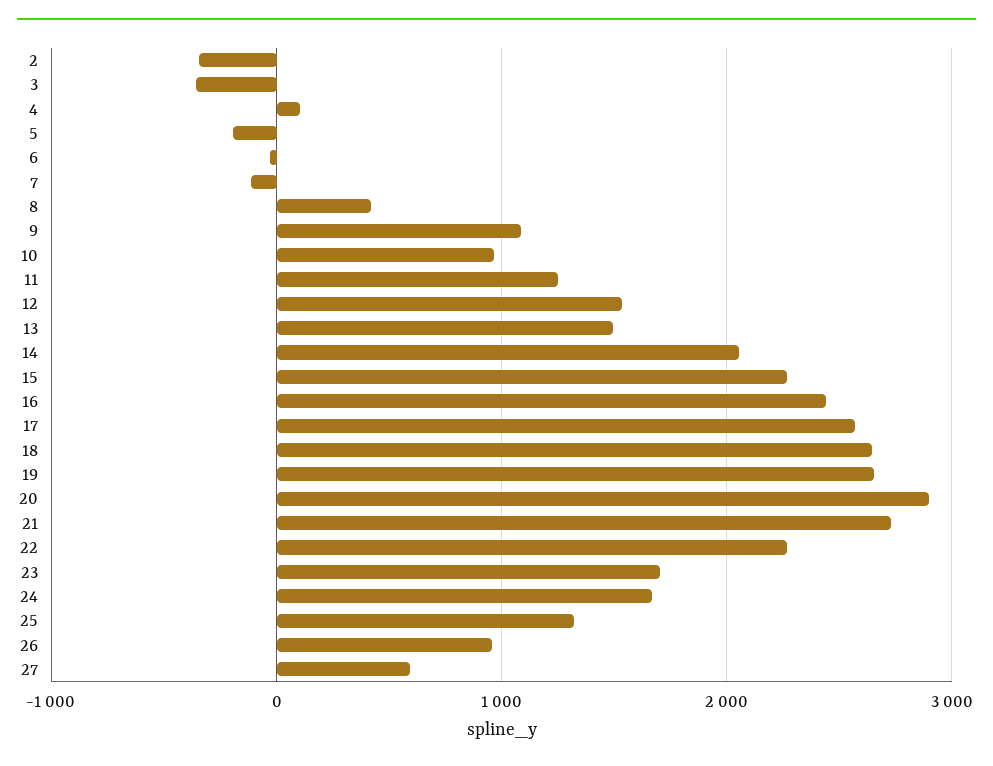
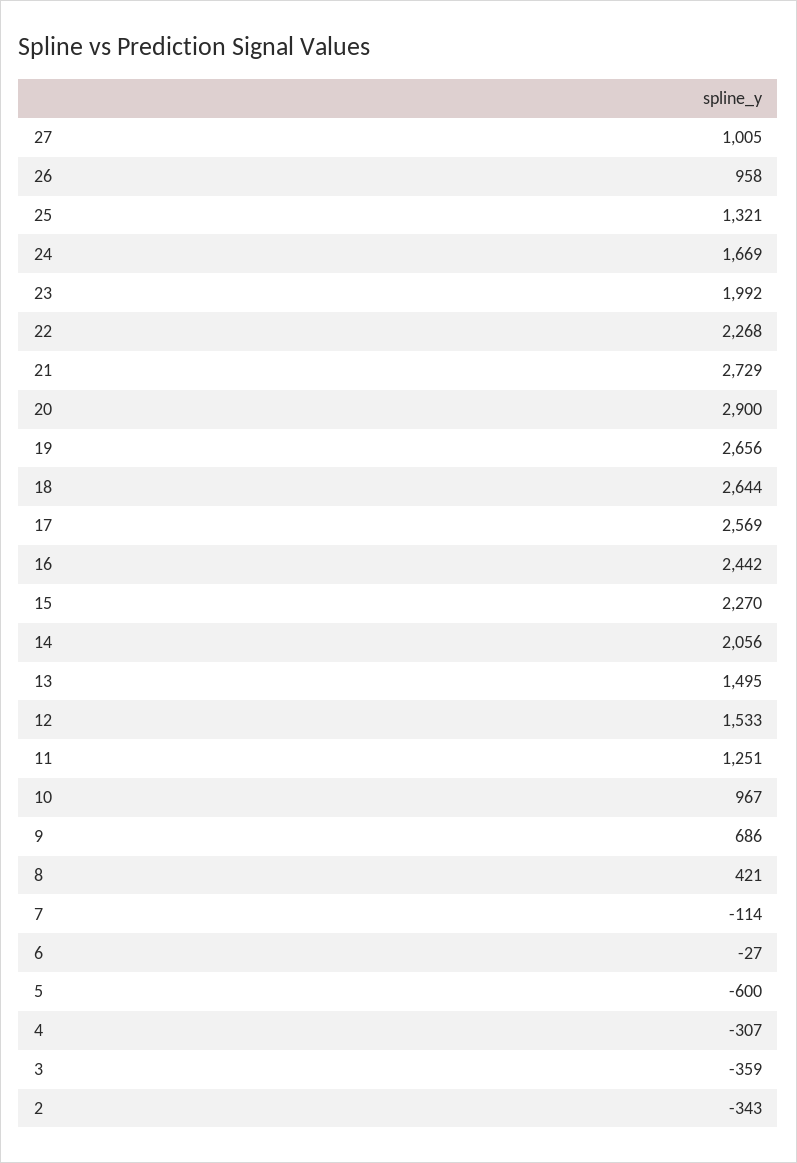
4: 100 -> -307
5: -200 -> -600
9: 1100 -> 686
23: 1700 -> 1992
27: 600 -> 1005

